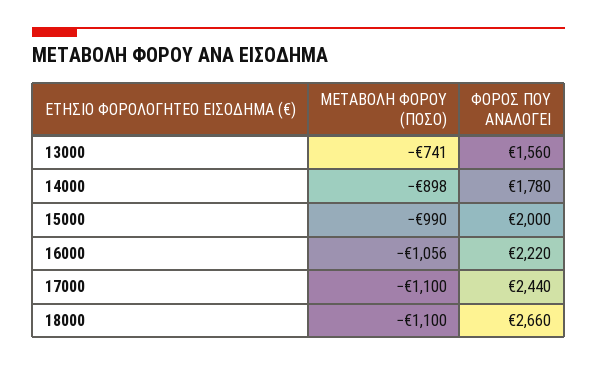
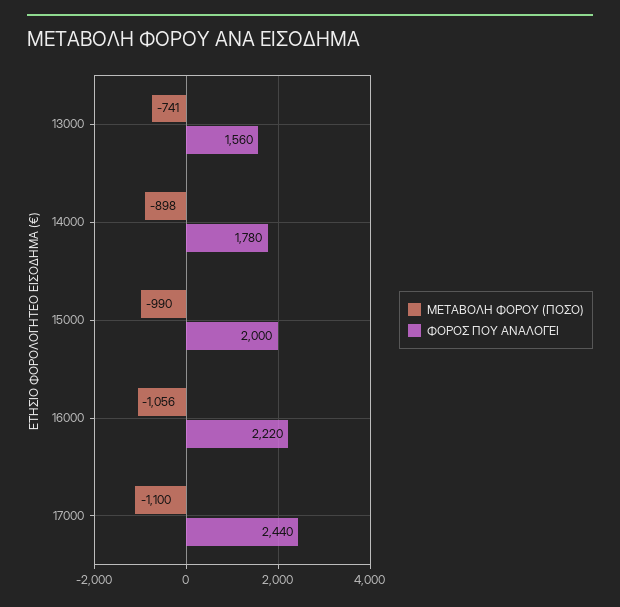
ΜΕΤΑΒΟΛΗ ΦΟΡΟΥ (ΠΟΣΟ), 18000: -1100 -> none
ΦΟΡΟΣ ΠΟΥ ΑΝΑΛΟΓΕΙ, 18000: 2660 -> none

